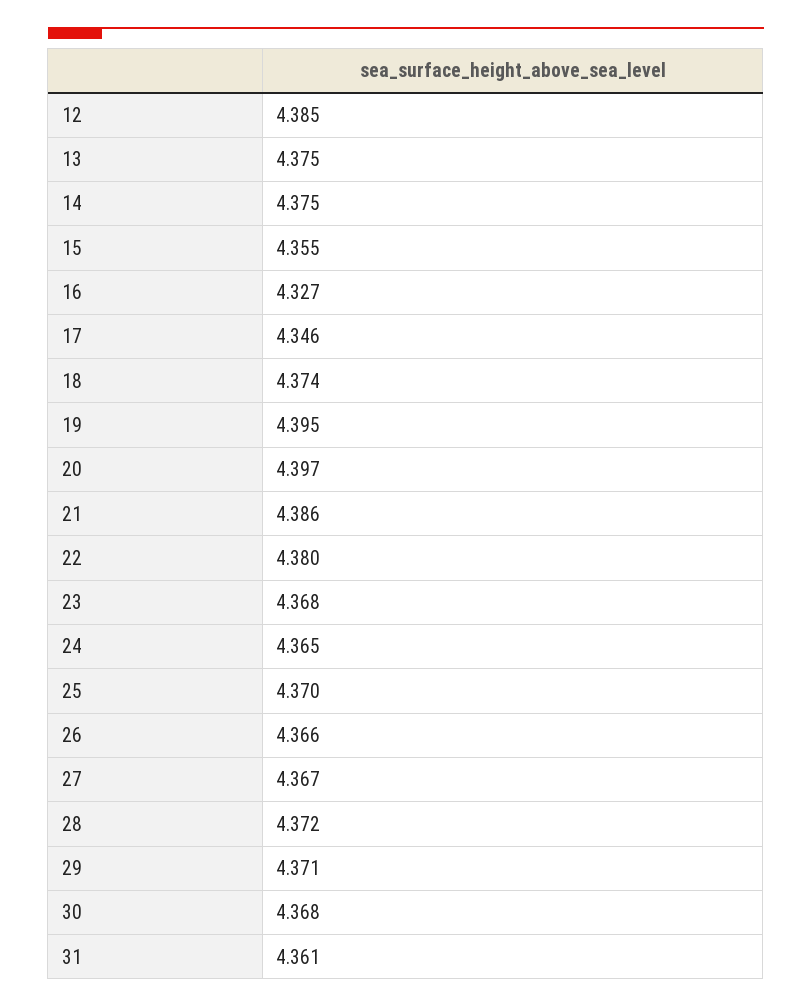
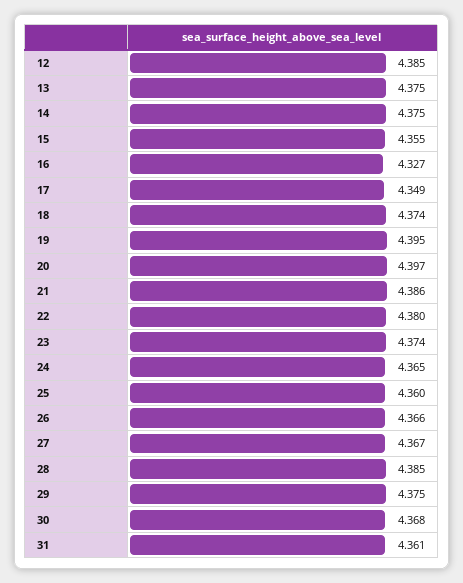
17: 4.346 -> 4.349
23: 4.368 -> 4.374
25: 4.37 -> 4.36
28: 4.372 -> 4.385
29: 4.371 -> 4.375

